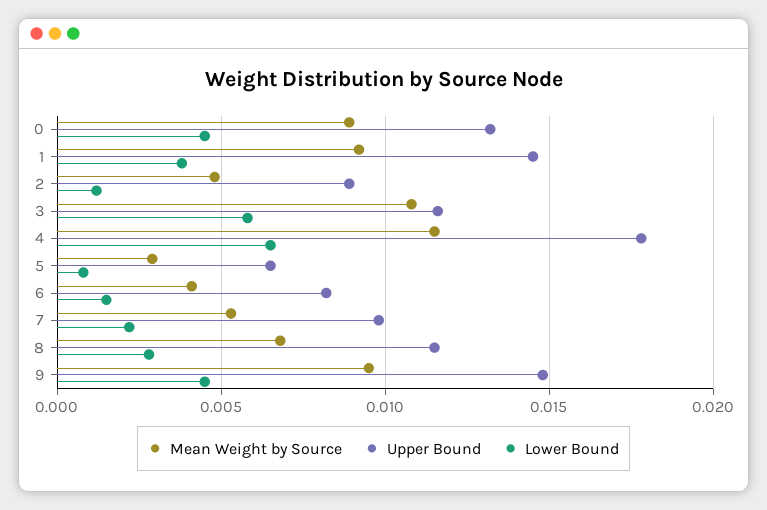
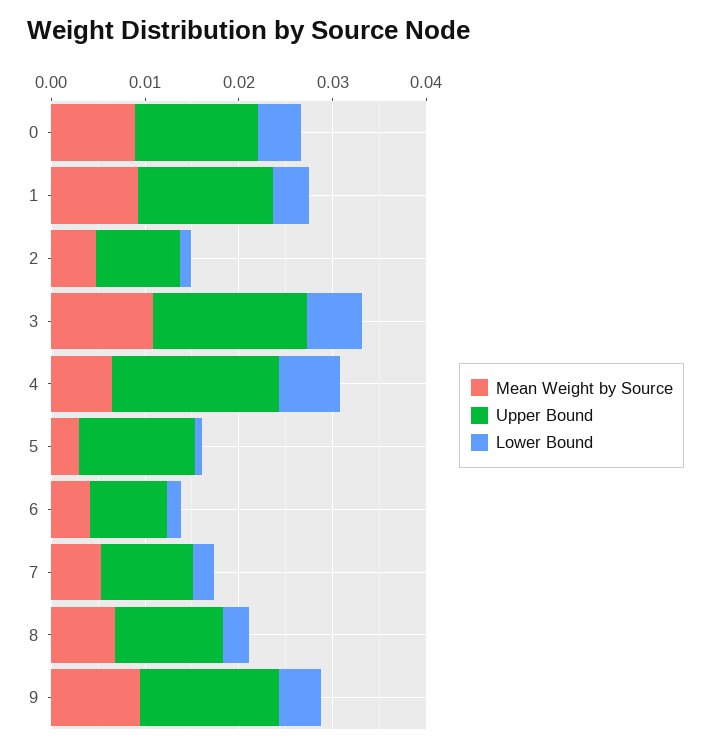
Upper Bound, 3: 0.0115 -> 0.016
Mean Weight by Source, 4: 0.0115 -> 0.006
Upper Bound, 5: 0.0065 -> 0.012

